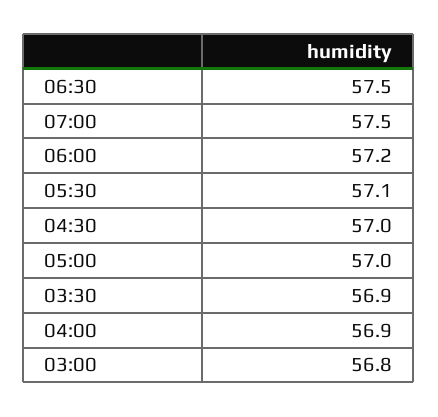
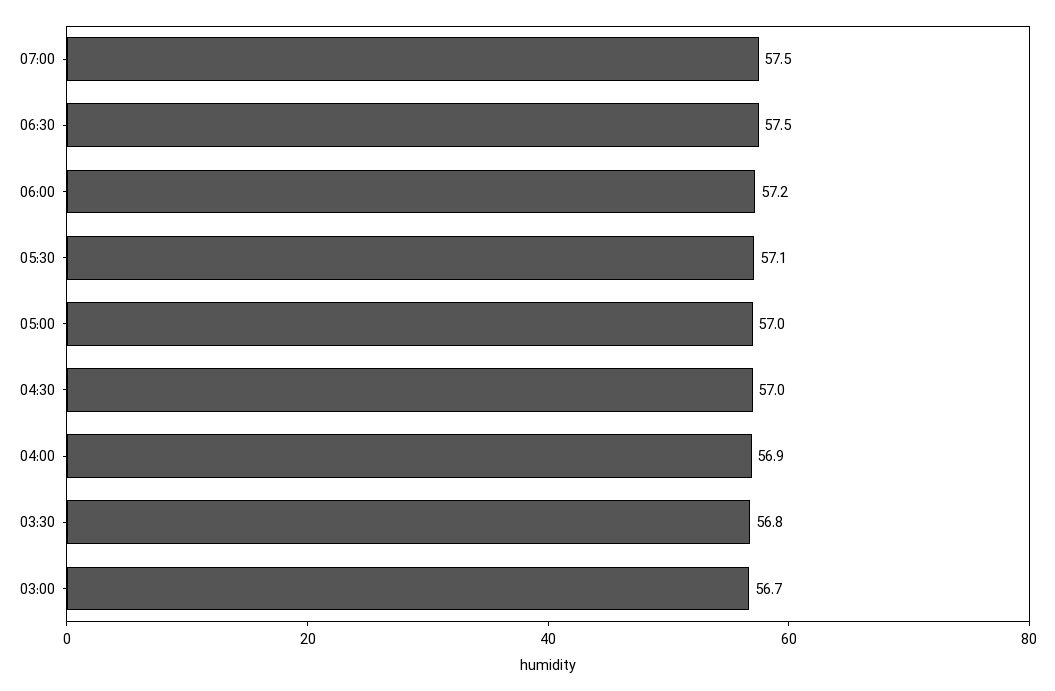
03:30: 56.9 -> 56.8
03:00: 56.8 -> 56.7

